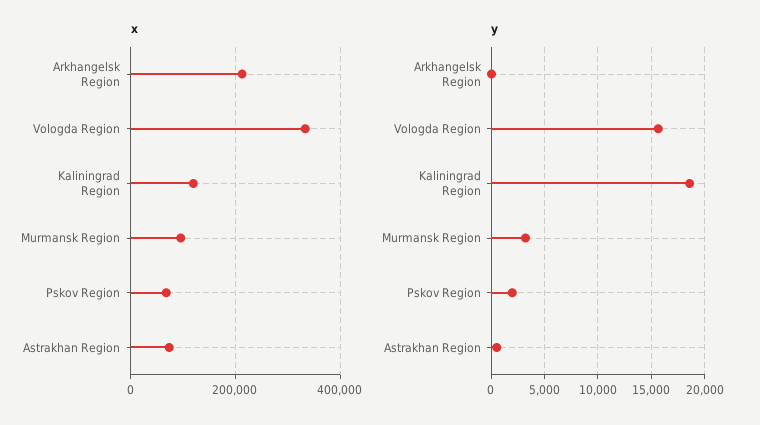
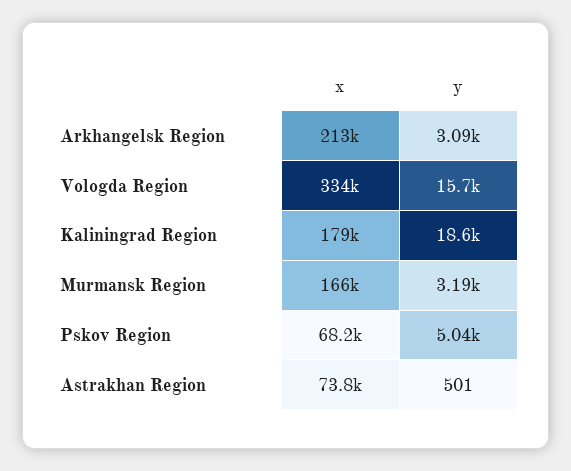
x, Kaliningrad Region: 120000 -> 179000
x, Murmansk Region: 100000 -> 166000
y, Arkhangelsk Region: 0 -> 3090
y, Pskov Region: 2000 -> 5040

